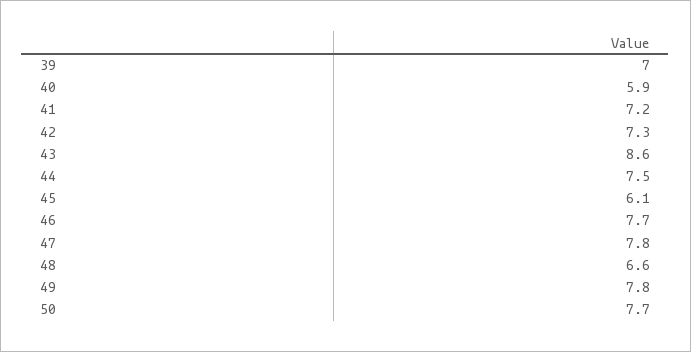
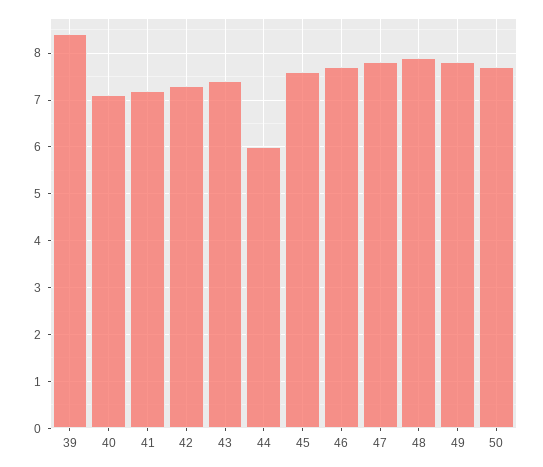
39: 7 -> 8.5
40: 5.9 -> 7
43: 8.6 -> 7.5
44: 7.5 -> 6
45: 6.1 -> 7.5
48: 6.6 -> 8

